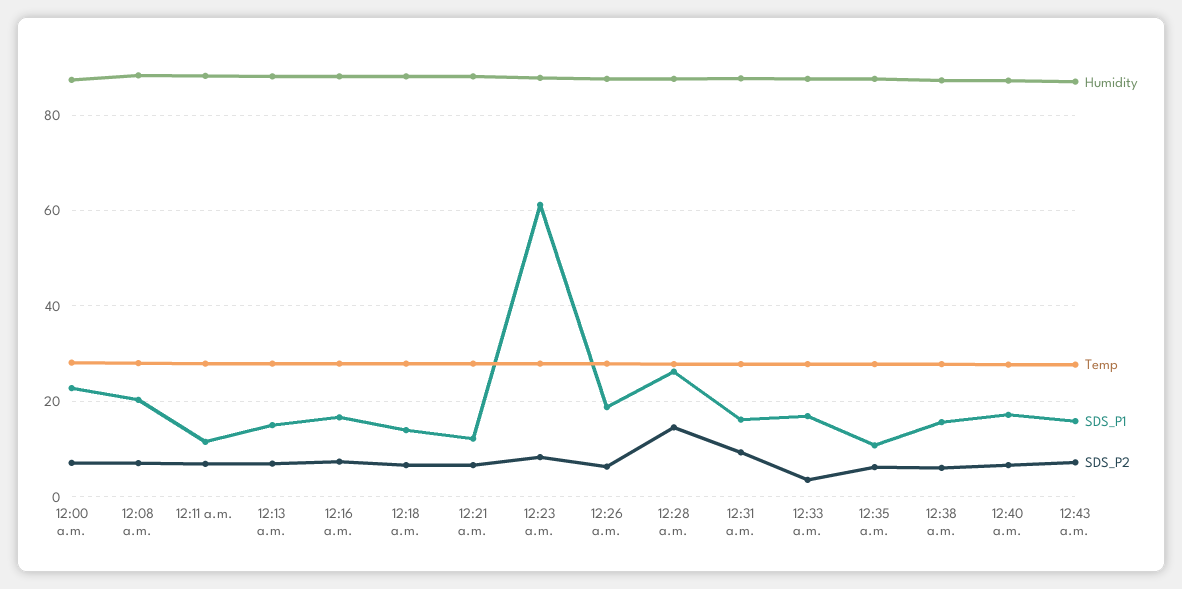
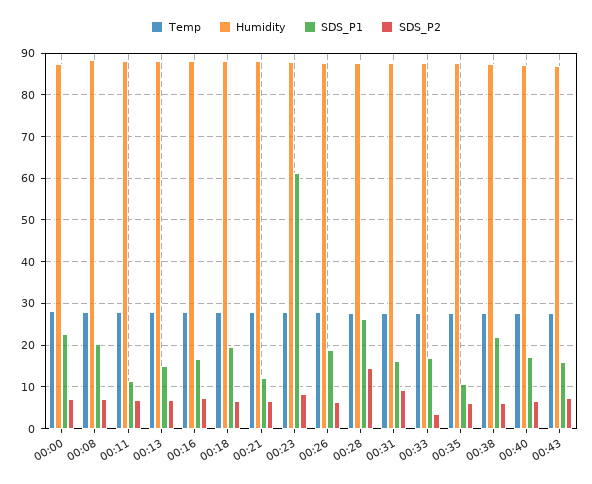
SDS_P1, 12:18 a.m.: 14 -> 20
SDS_P1, 12:38 a.m.: 16 -> 22

